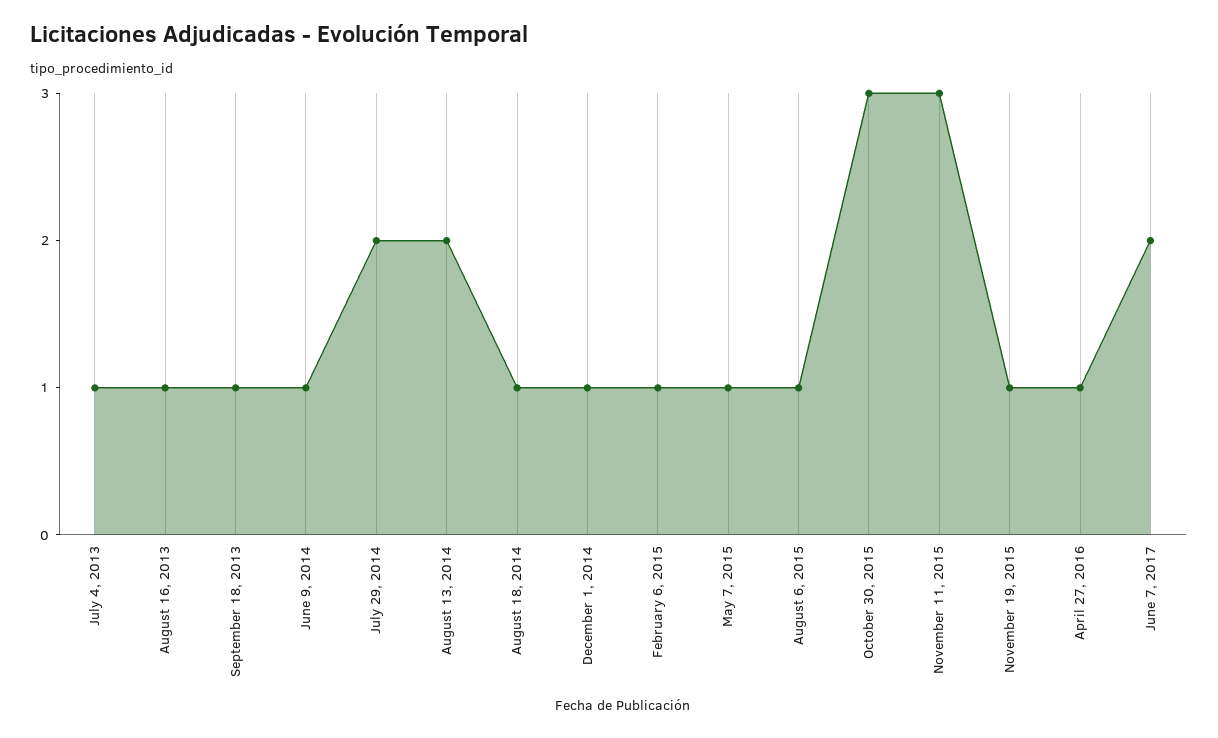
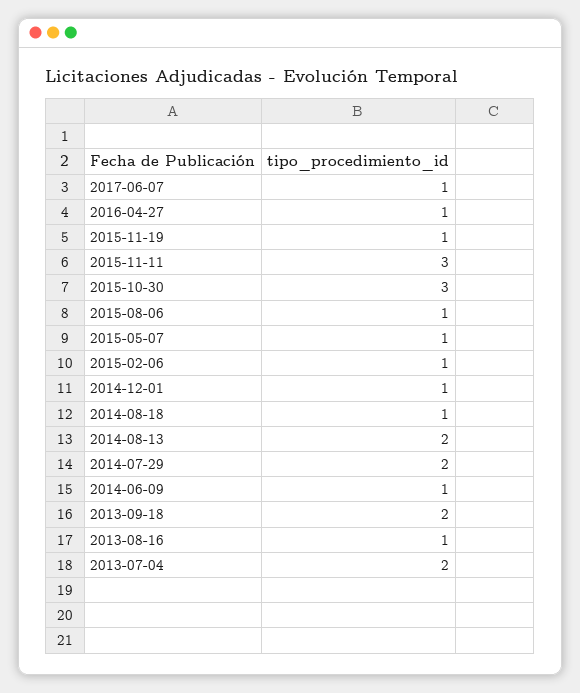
July 4, 2013: 1 -> 2
September 18, 2013: 1 -> 2
June 7, 2017: 2 -> 1

